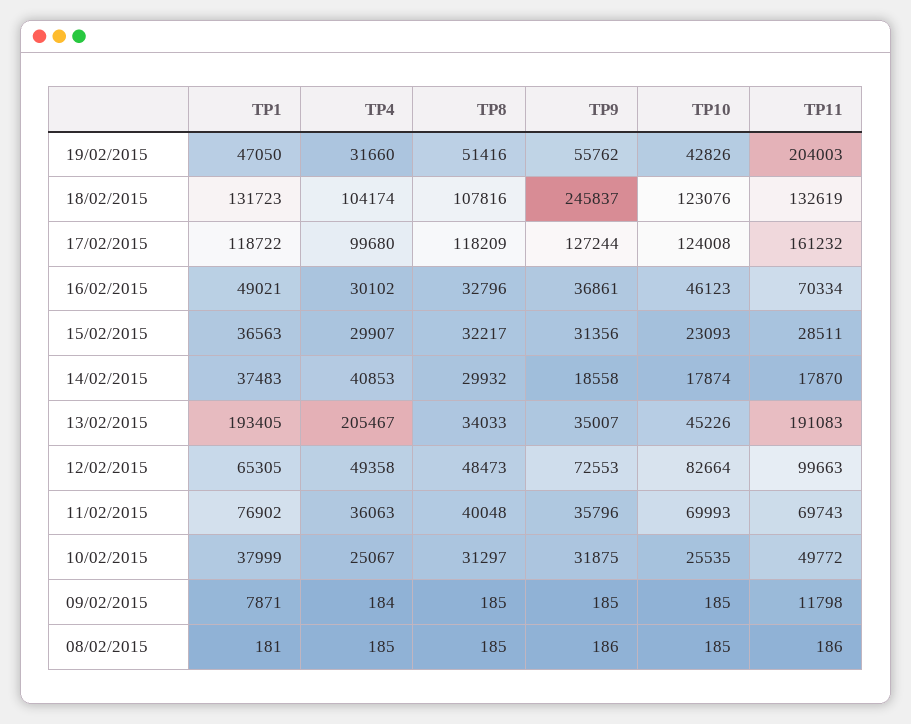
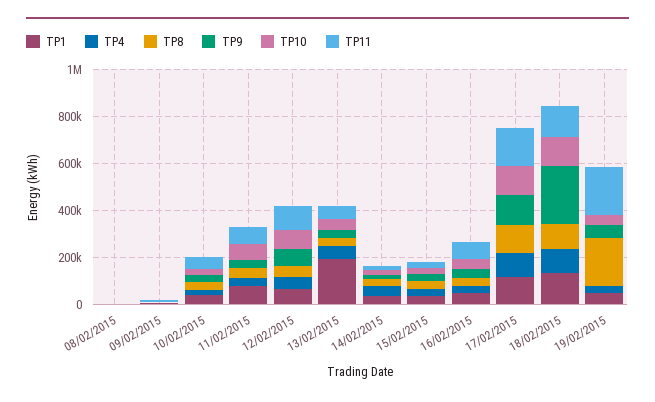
TP8, 19/02/2015: 51416 -> 200000
TP4, 13/02/2015: 205467 -> 50000
TP11, 13/02/2015: 191083 -> 50000

